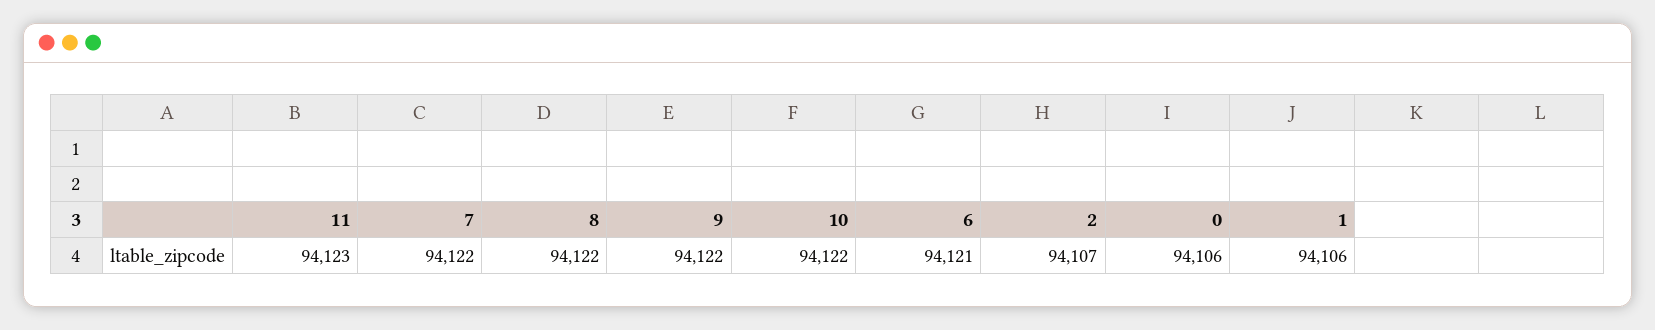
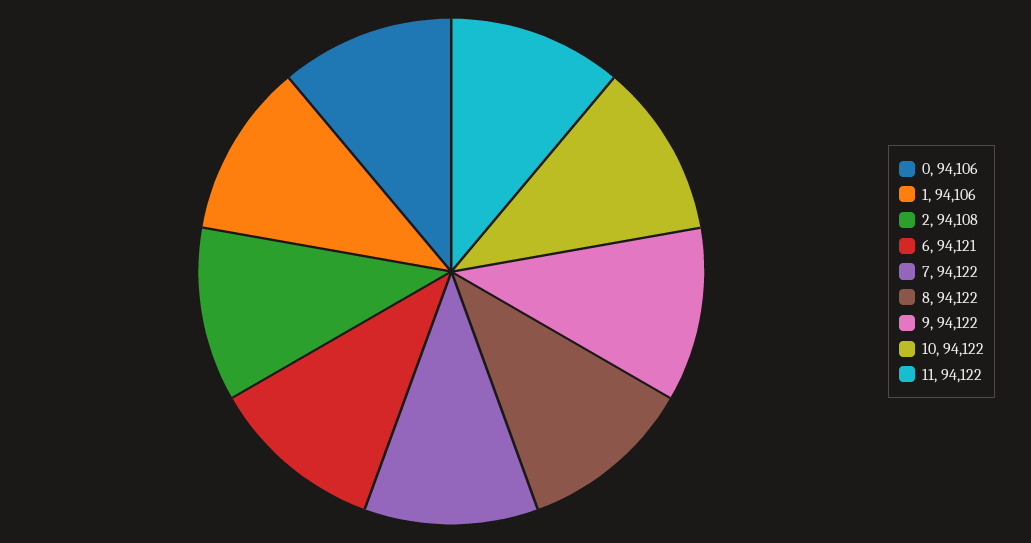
11: 94123 -> 94122
2: 94107 -> 94108

